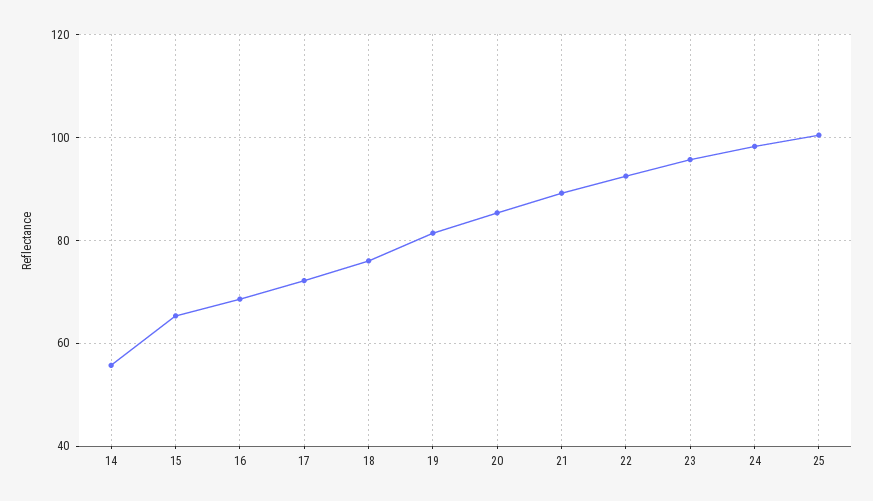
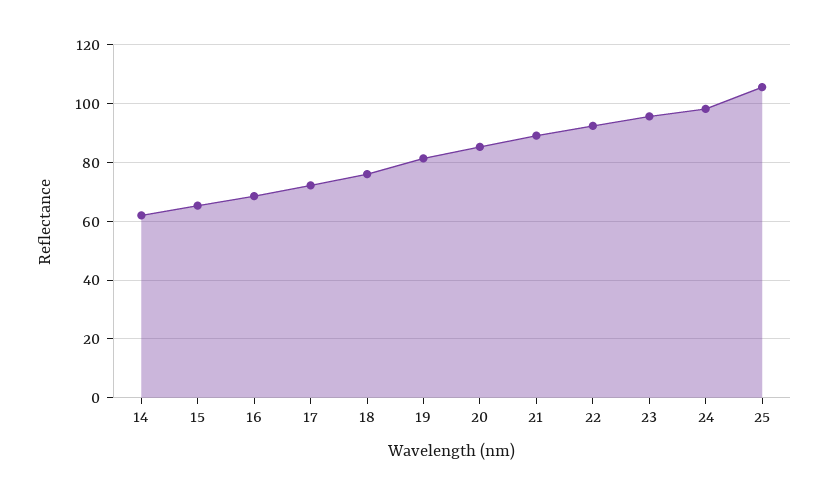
14: 56 -> 62.5
25: 100 -> 105

